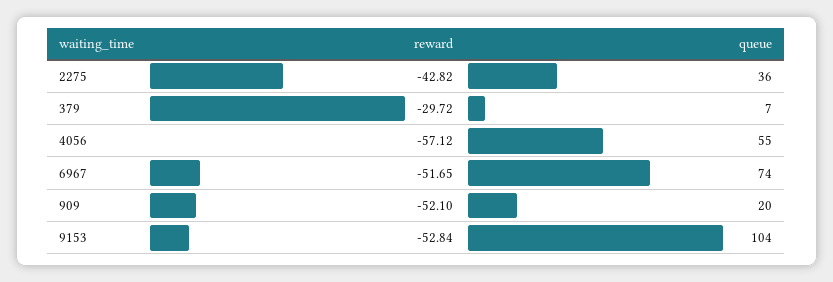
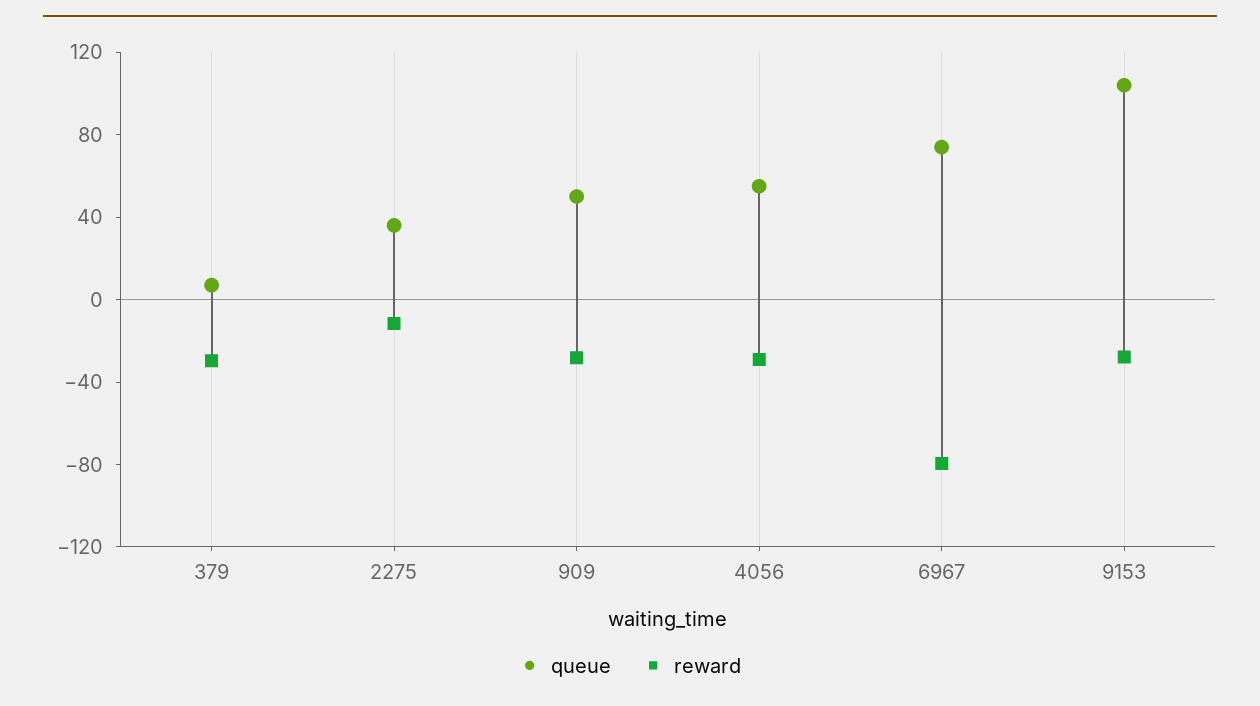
reward, 2275: -42.82 -> -10
reward, 4056: -57.12 -> -30
reward, 6967: -51.65 -> -80
reward, 909: -52.1 -> -30
queue, 909: 20 -> 50
reward, 9153: -52.84 -> -30

